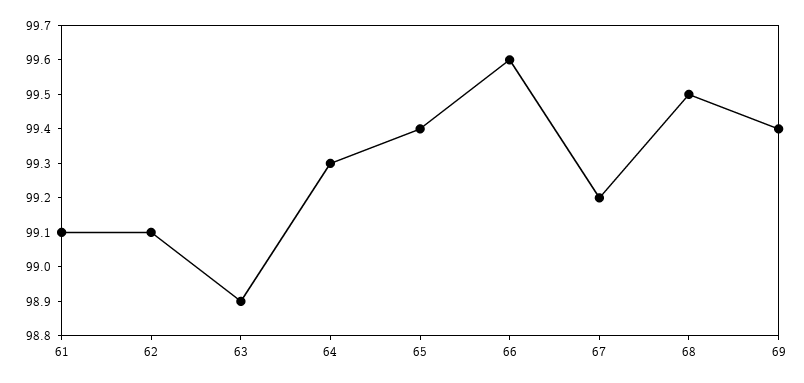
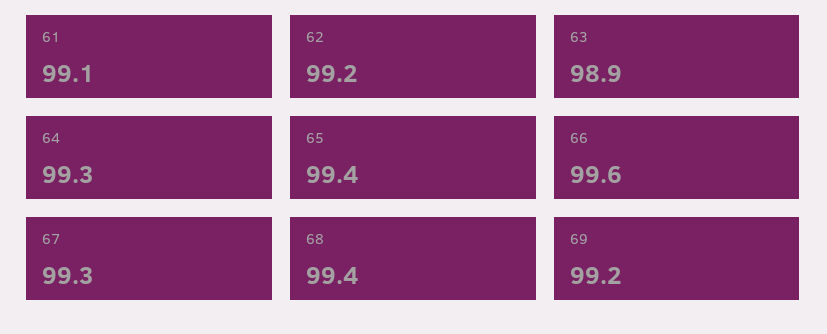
62: 99.1 -> 99.2
67: 99.2 -> 99.3
68: 99.5 -> 99.4
69: 99.4 -> 99.2

